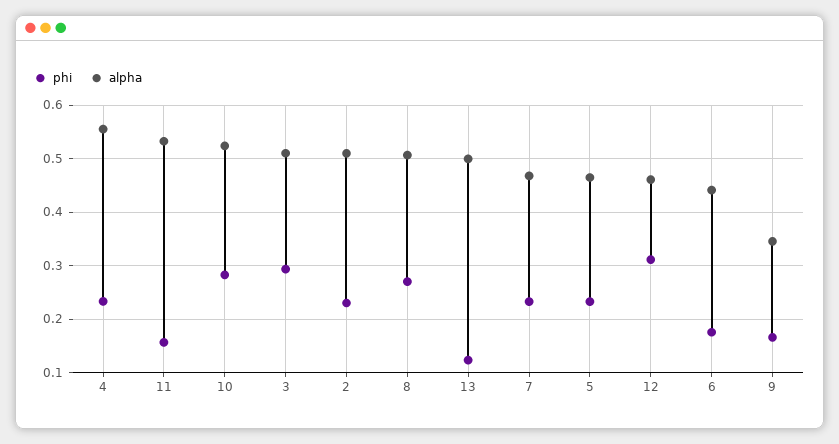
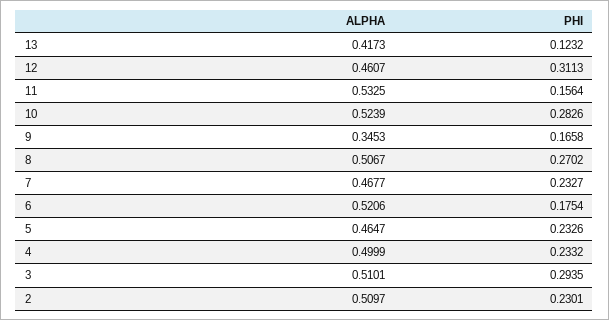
alpha, 4: 0.56 -> 0.4999
alpha, 13: 0.5 -> 0.4173
alpha, 6: 0.44 -> 0.5206

